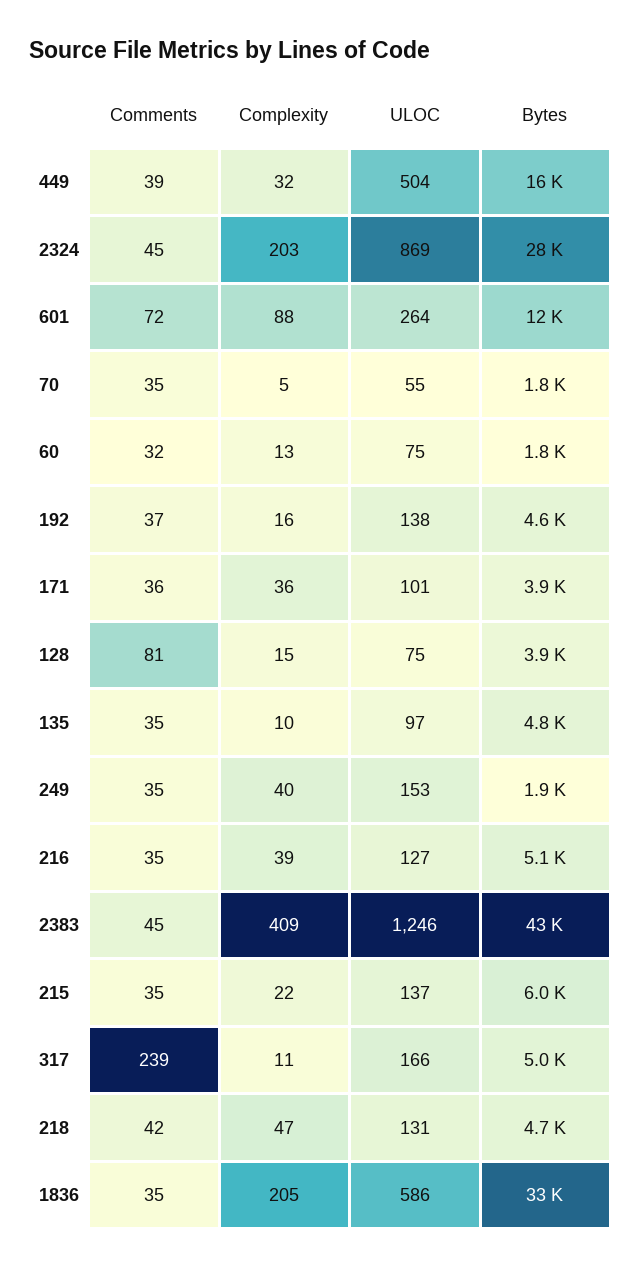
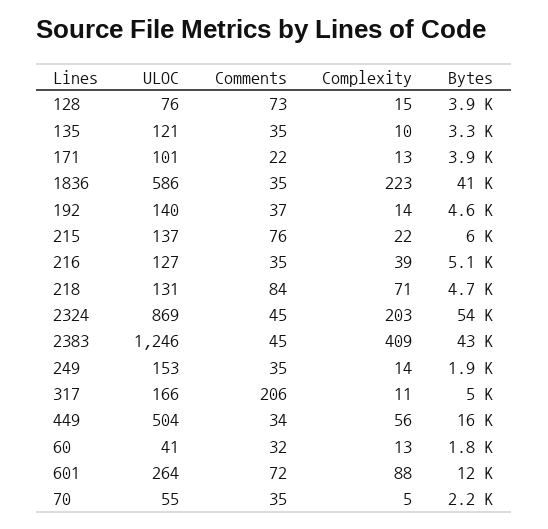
Comments, 449: 39 -> 34
Complexity, 449: 32 -> 56
Bytes, 2324: 28000 -> 54000
Bytes, 70: 1800 -> 2200
ULOC, 60: 75 -> 41
Complexity, 192: 16 -> 14
ULOC, 192: 138 -> 140
Comments, 171: 36 -> 22
Complexity, 171: 36 -> 13
Comments, 128: 81 -> 73
ULOC, 128: 75 -> 76
ULOC, 135: 97 -> 121
Bytes, 135: 4800 -> 3300
Complexity, 249: 40 -> 14
Comments, 215: 35 -> 76
Comments, 317: 239 -> 206
Comments, 218: 42 -> 84
Complexity, 218: 47 -> 71
Complexity, 1836: 205 -> 223
Bytes, 1836: 33000 -> 41000

